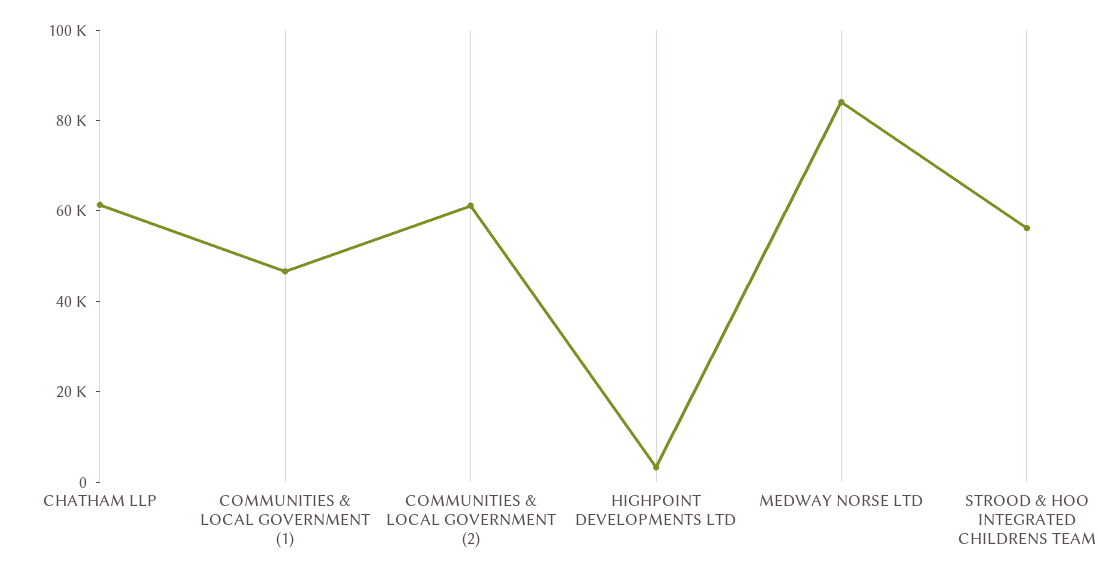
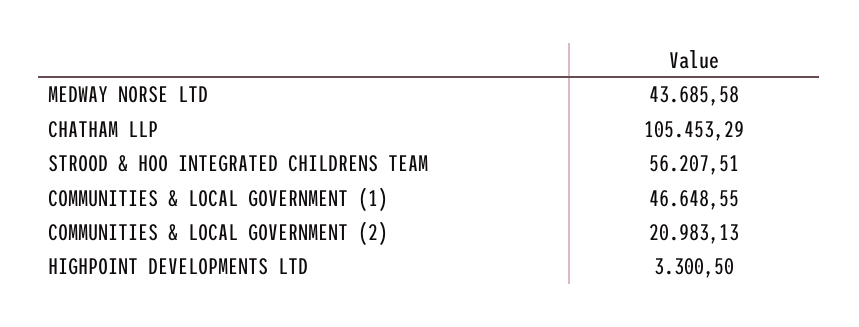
CHATHAM LLP: 60000 -> 105453.29
COMMUNITIES & LOCAL GOVERNMENT (2): 60000 -> 20983.13
MEDWAY NORSE LTD: 85000 -> 43685.58

